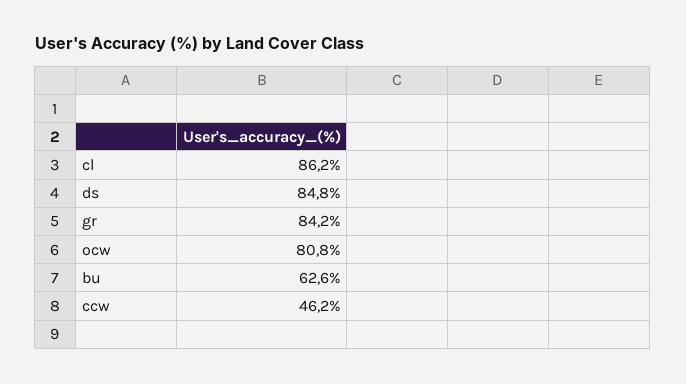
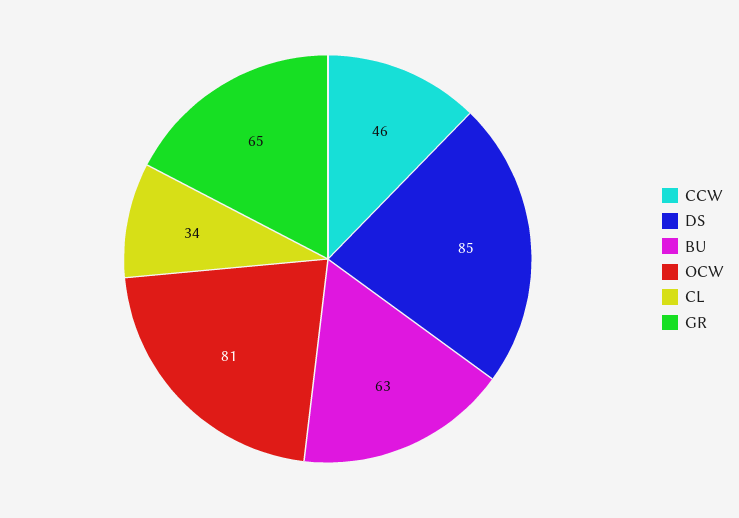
cl: 86.2 -> 34
gr: 84.2 -> 65

